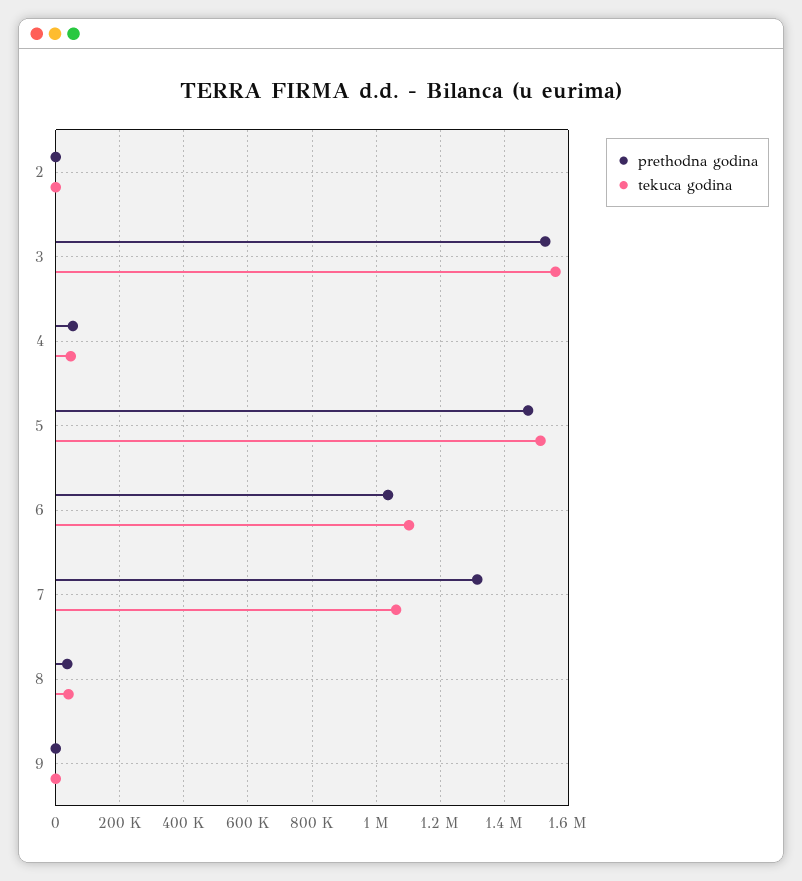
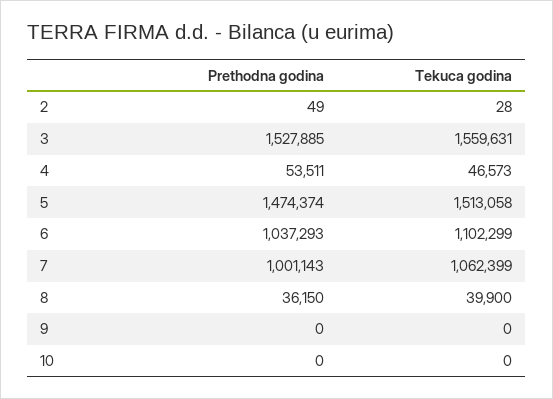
prethodna godina, 7: 1320000 -> 1001143
prethodna godina, 10: none -> 0
tekuca godina, 10: none -> 0

